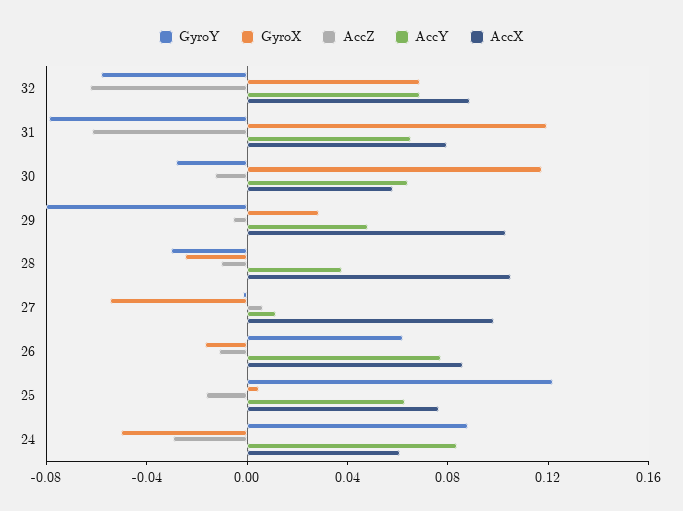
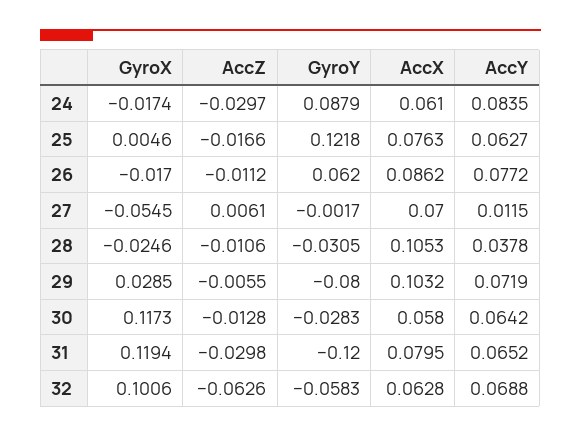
GyroX, 32: 0.07 -> 0.1006
AccX, 32: 0.09 -> 0.0628
GyroY, 31: -0.08 -> -0.12
AccZ, 31: -0.06 -> -0.0298
AccY, 29: 0.05 -> 0.0719
AccX, 27: 0.1 -> 0.07
GyroX, 24: -0.05 -> -0.0174

